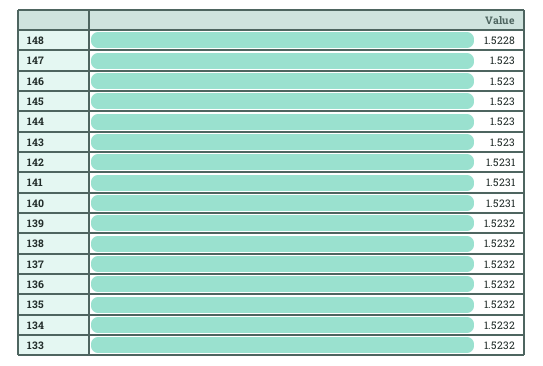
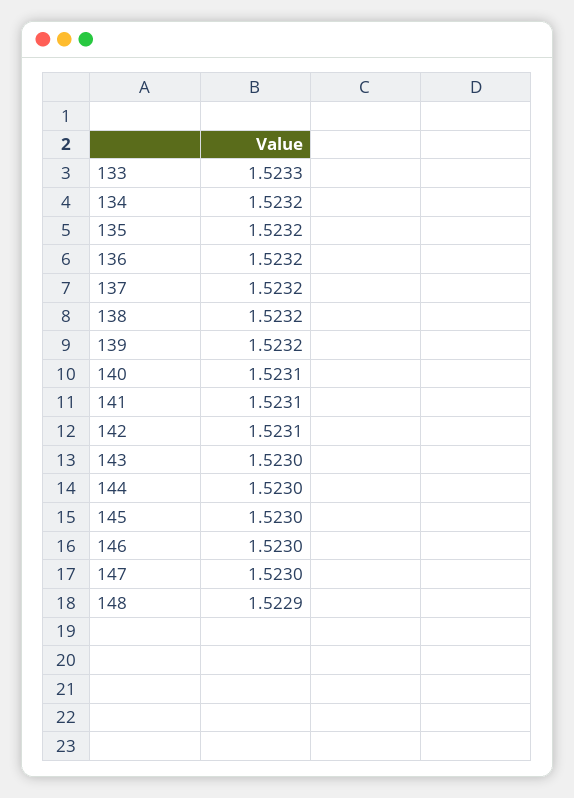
148: 1.5228 -> 1.5229
133: 1.5232 -> 1.5233

